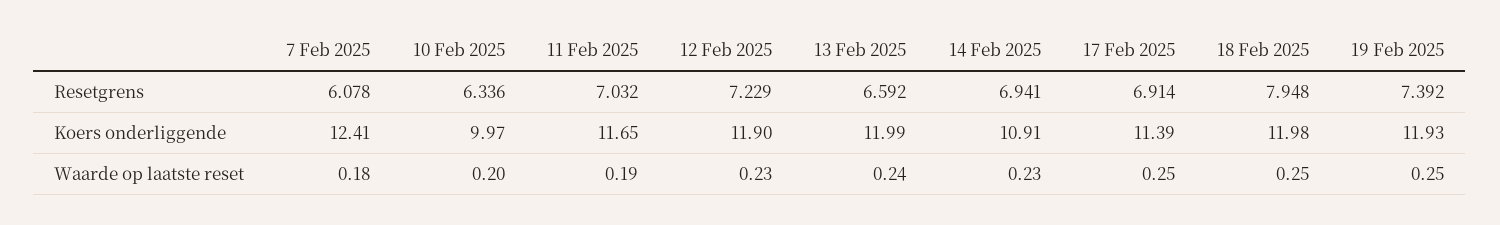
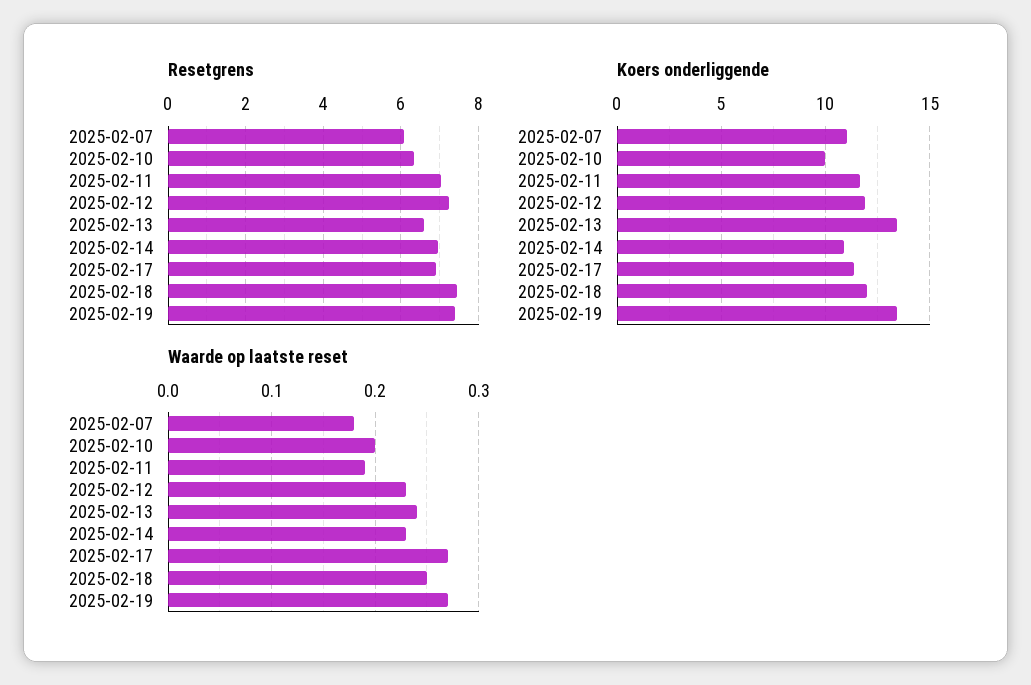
Resetgrens, 18 Feb 2025: 7.948 -> 7.4
Koers onderliggende, 7 Feb 2025: 12.41 -> 11
Koers onderliggende, 13 Feb 2025: 11.99 -> 13.5
Koers onderliggende, 19 Feb 2025: 11.93 -> 13.5
Waarde op laatste reset, 17 Feb 2025: 0.25 -> 0.27
Waarde op laatste reset, 19 Feb 2025: 0.25 -> 0.27

